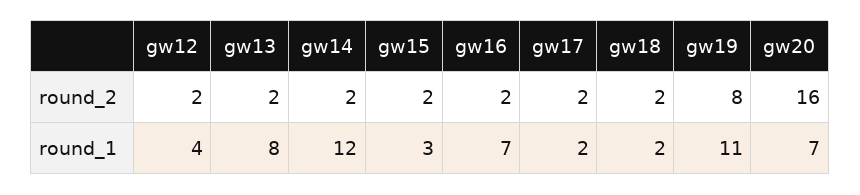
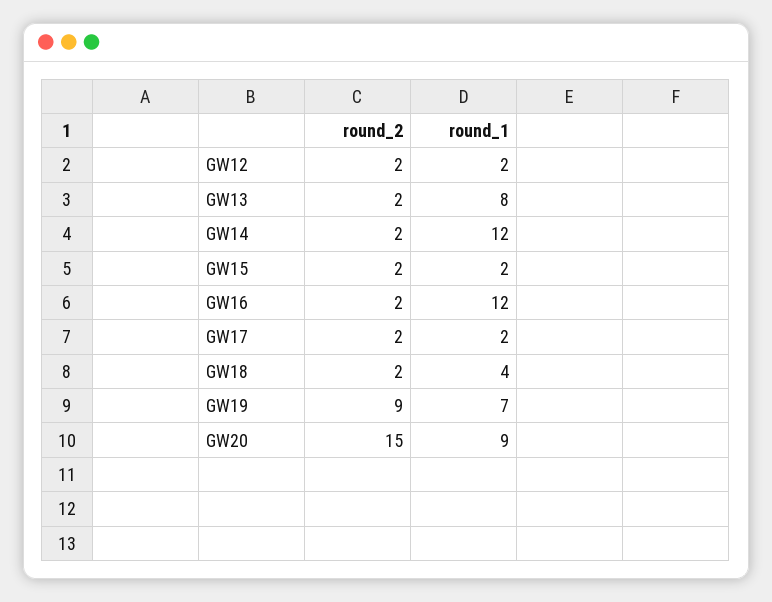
gw19, round_2: 8 -> 9
gw20, round_2: 16 -> 15
gw12, round_1: 4 -> 2
gw15, round_1: 3 -> 2
gw16, round_1: 7 -> 12
gw18, round_1: 2 -> 4
gw19, round_1: 11 -> 7
gw20, round_1: 7 -> 9

